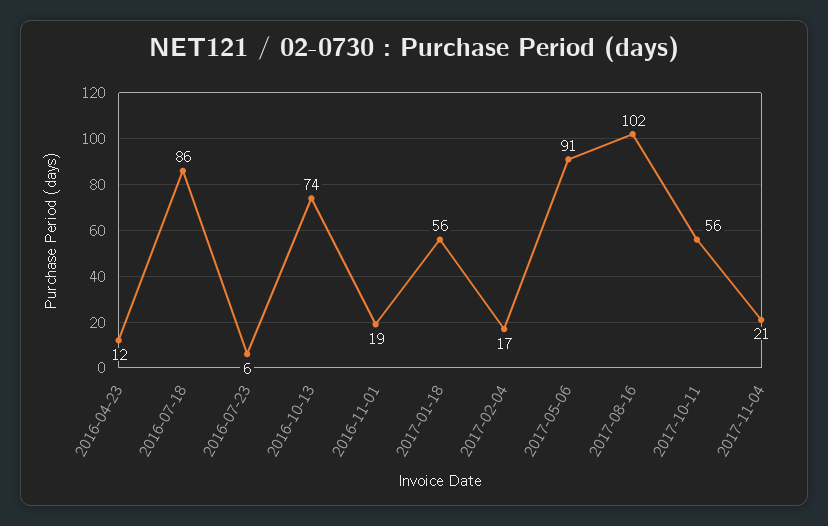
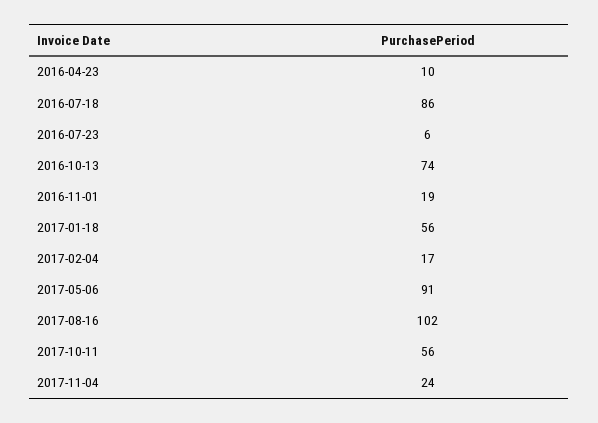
2016-04-23: 12 -> 10
2017-11-04: 21 -> 24

